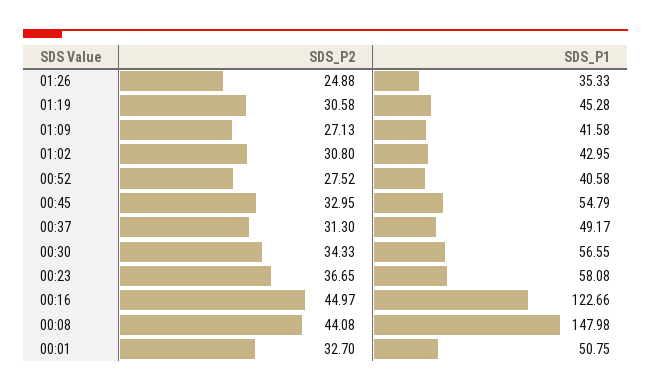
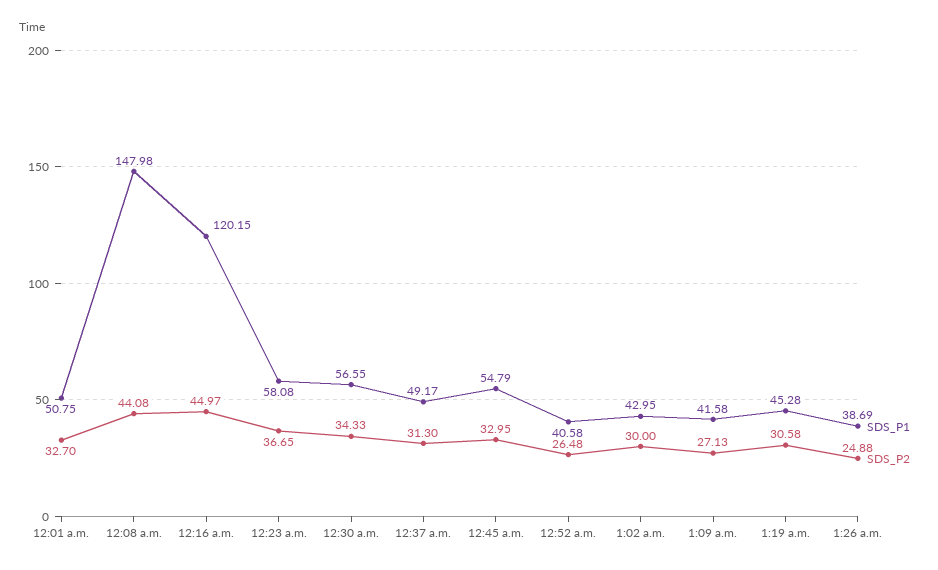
SDS_P1, 01:26: 35.33 -> 38.69
SDS_P2, 01:02: 30.8 -> 30
SDS_P2, 00:52: 27.52 -> 26.48
SDS_P1, 00:16: 122.66 -> 120.15

